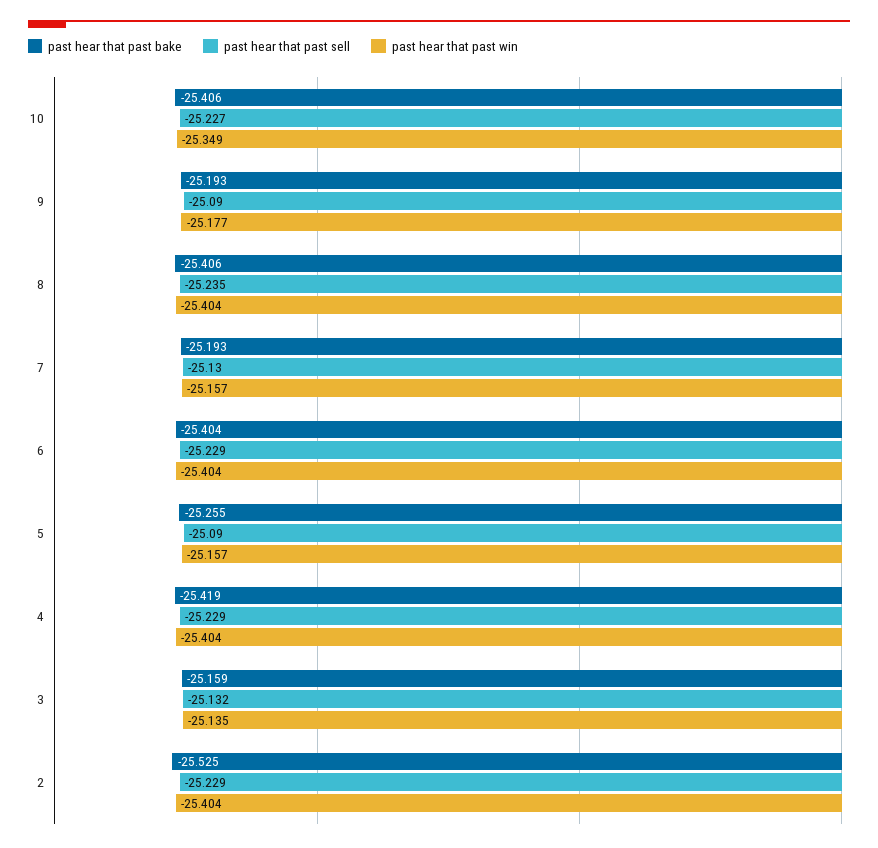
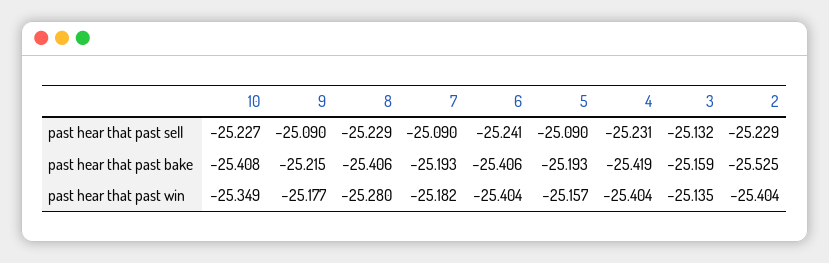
past hear that past bake, 10: -25.406 -> -25.408
past hear that past bake, 9: -25.193 -> -25.215
past hear that past sell, 8: -25.235 -> -25.229
past hear that past win, 8: -25.404 -> -25.28
past hear that past sell, 7: -25.13 -> -25.09
past hear that past win, 7: -25.157 -> -25.182
past hear that past bake, 6: -25.404 -> -25.406
past hear that past sell, 6: -25.229 -> -25.241
past hear that past bake, 5: -25.255 -> -25.193
past hear that past sell, 4: -25.229 -> -25.231

